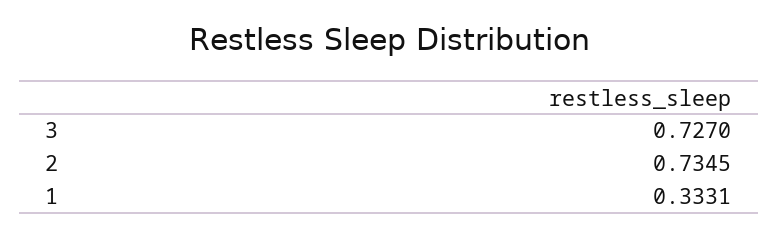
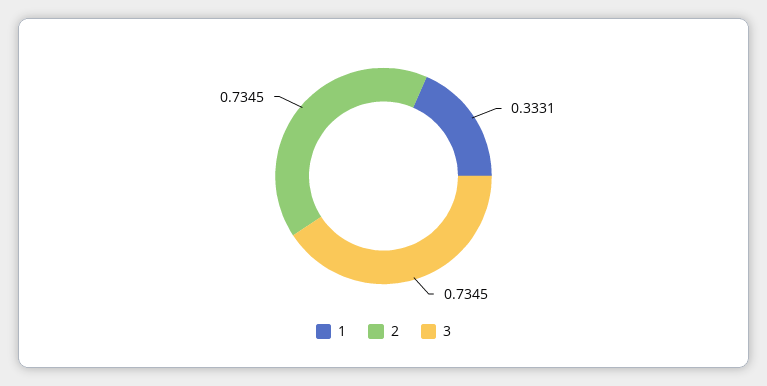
3: 0.727 -> 0.7345

